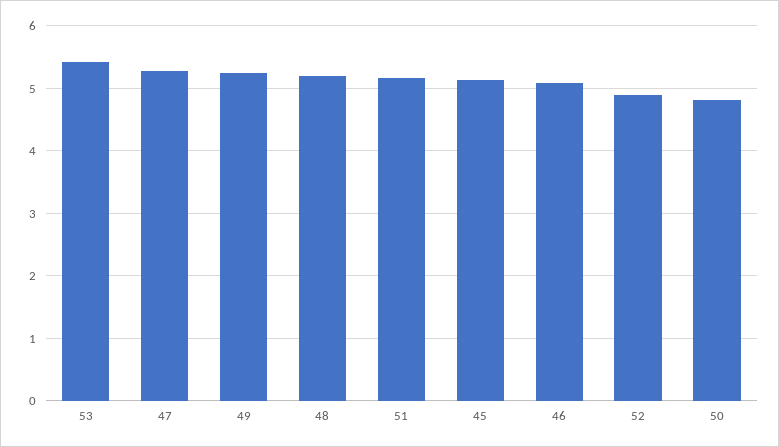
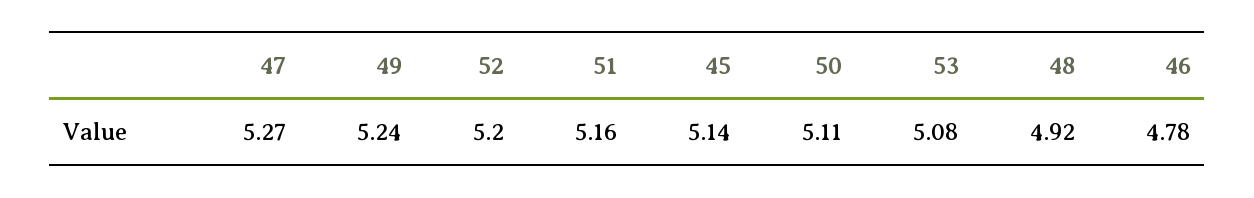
53: 5.4 -> 5.08
48: 5.2 -> 4.92
46: 5.1 -> 4.78
52: 4.9 -> 5.2
50: 4.8 -> 5.11

